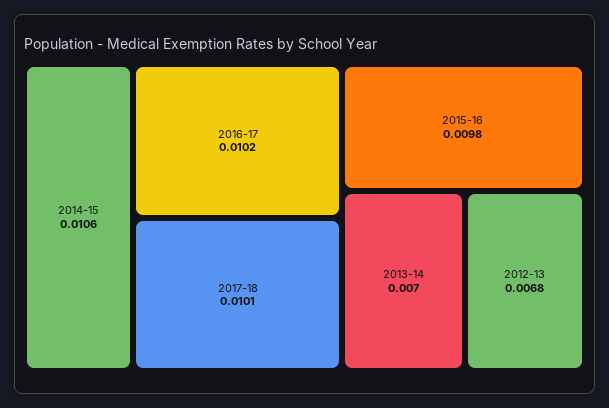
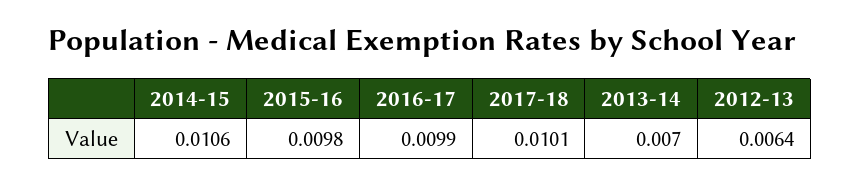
2016-17: 0.0102 -> 0.0099
2012-13: 0.0068 -> 0.0064

